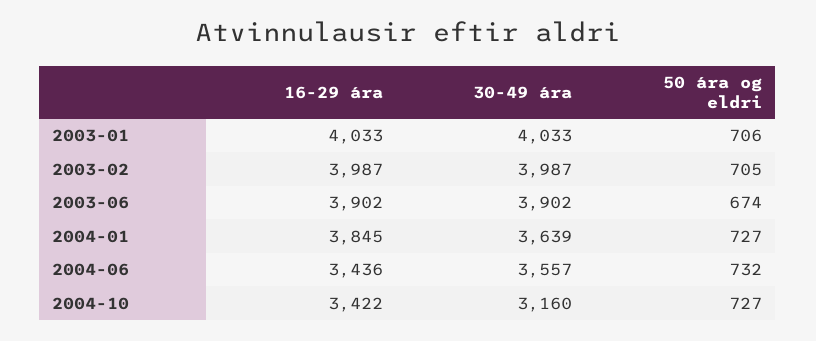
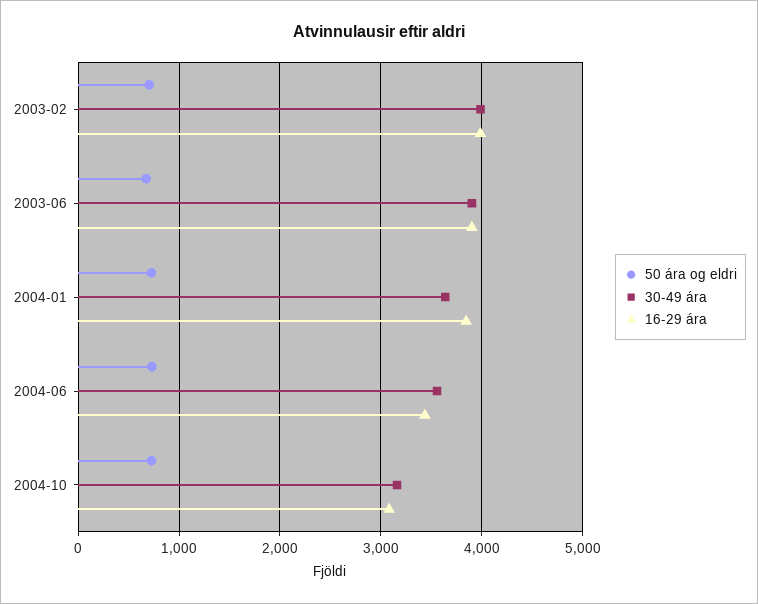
16-29 ára, 2003-01: 4033 -> none
30-49 ára, 2003-01: 4033 -> none
50 ára og eldri, 2003-01: 706 -> none
16-29 ára, 2004-10: 3422 -> 3100

